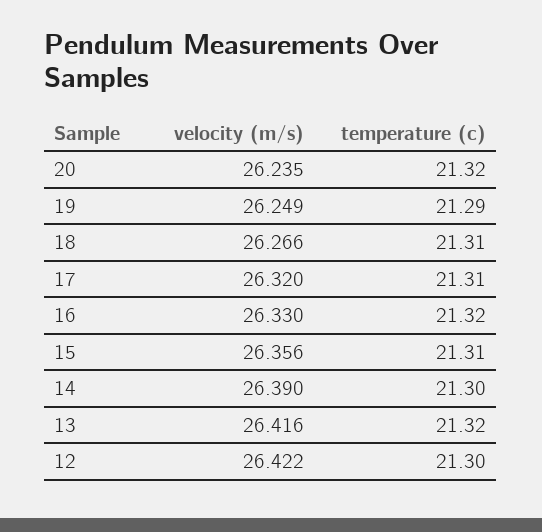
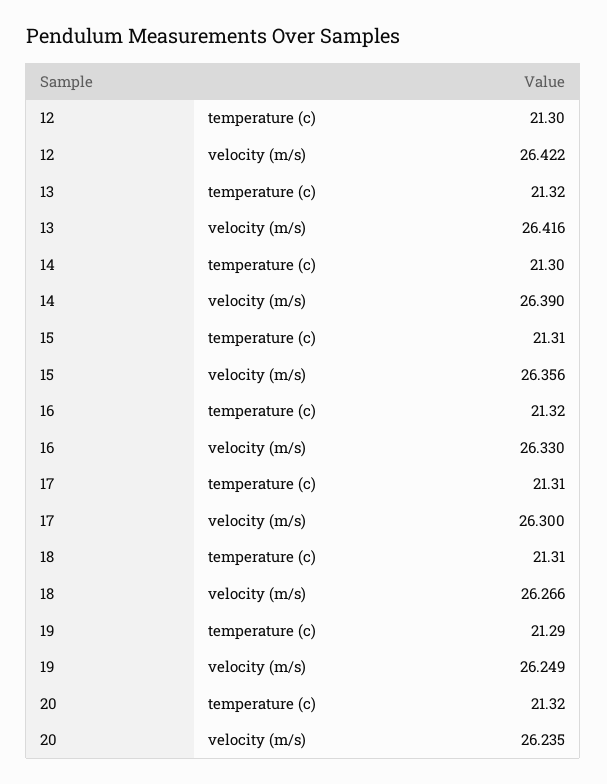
velocity (m/s), 17: 26.32 -> 26.3

